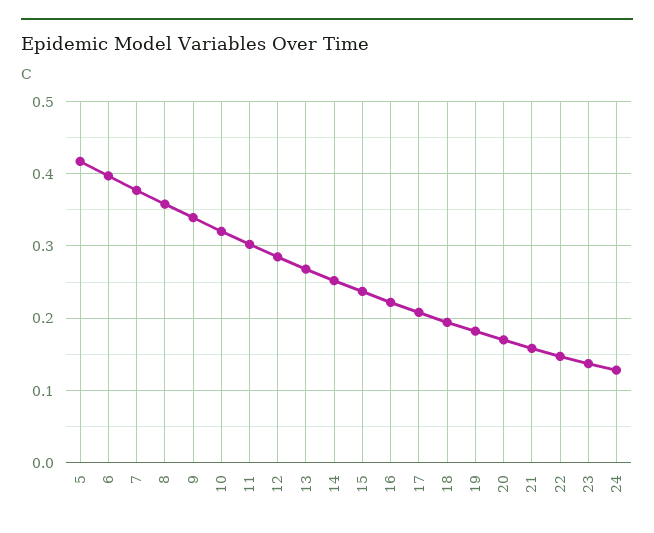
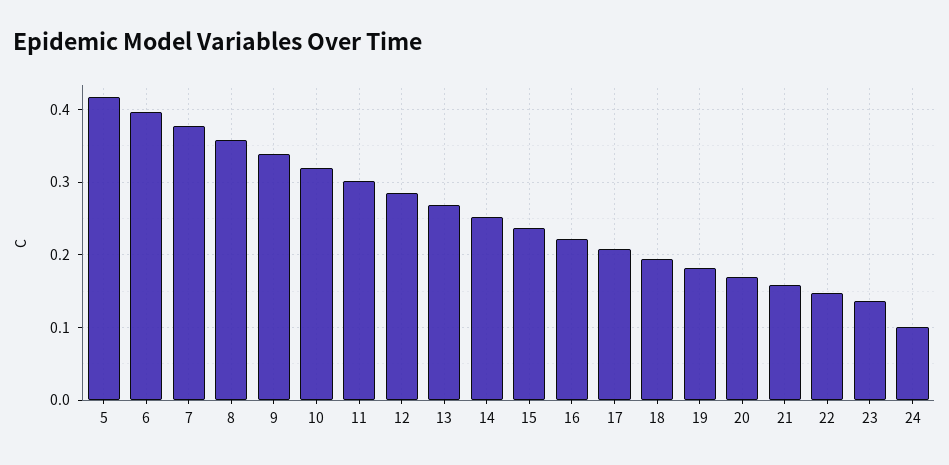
24: 0.13 -> 0.1

